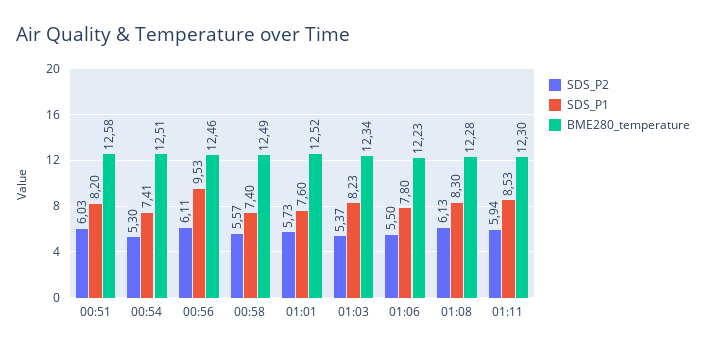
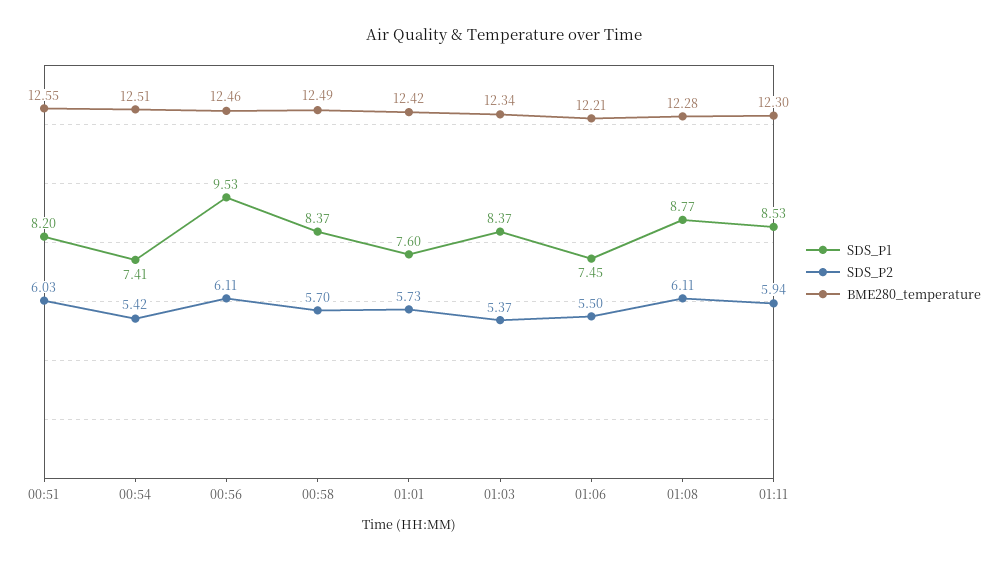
BME280_temperature, 00:51: 12.58 -> 12.55
SDS_P2, 00:54: 5.3 -> 5.42
SDS_P2, 00:58: 5.57 -> 5.7
SDS_P1, 00:58: 7.4 -> 8.37
BME280_temperature, 01:01: 12.52 -> 12.42
SDS_P1, 01:03: 8.23 -> 8.37
SDS_P1, 01:06: 7.8 -> 7.45
BME280_temperature, 01:06: 12.23 -> 12.21
SDS_P2, 01:08: 6.13 -> 6.11
SDS_P1, 01:08: 8.3 -> 8.77

